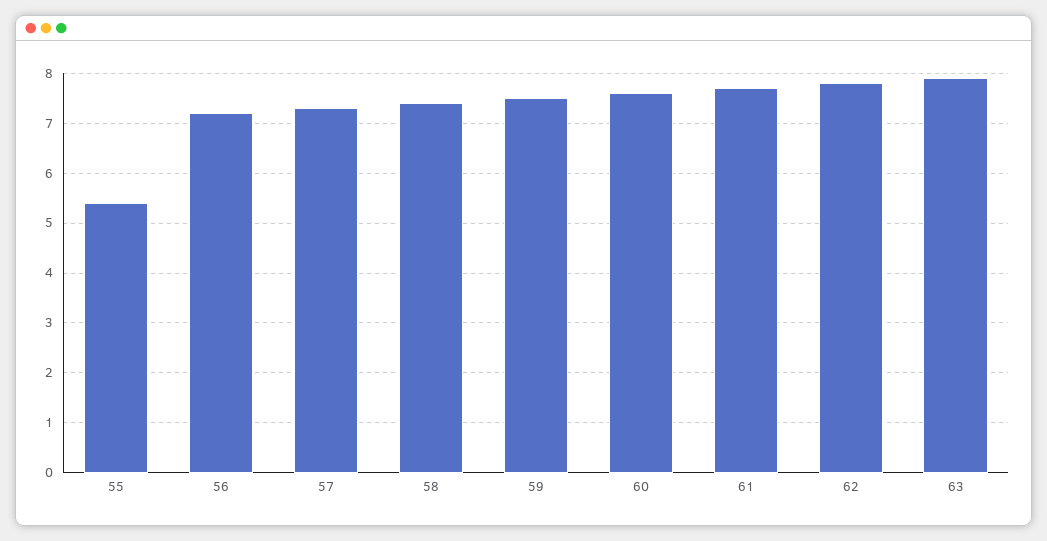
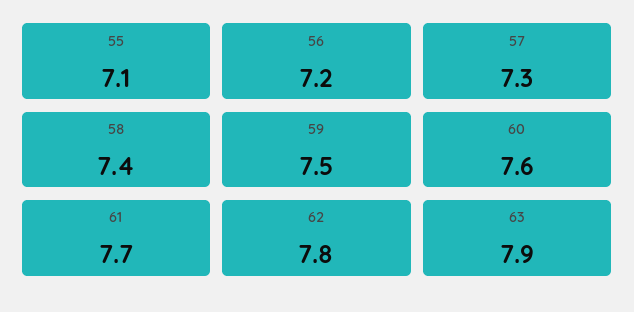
55: 5.5 -> 7.1

